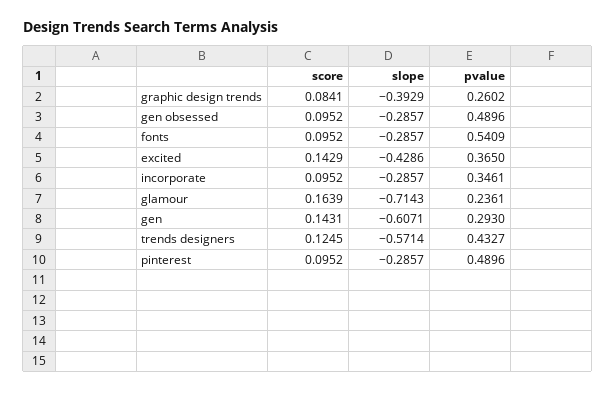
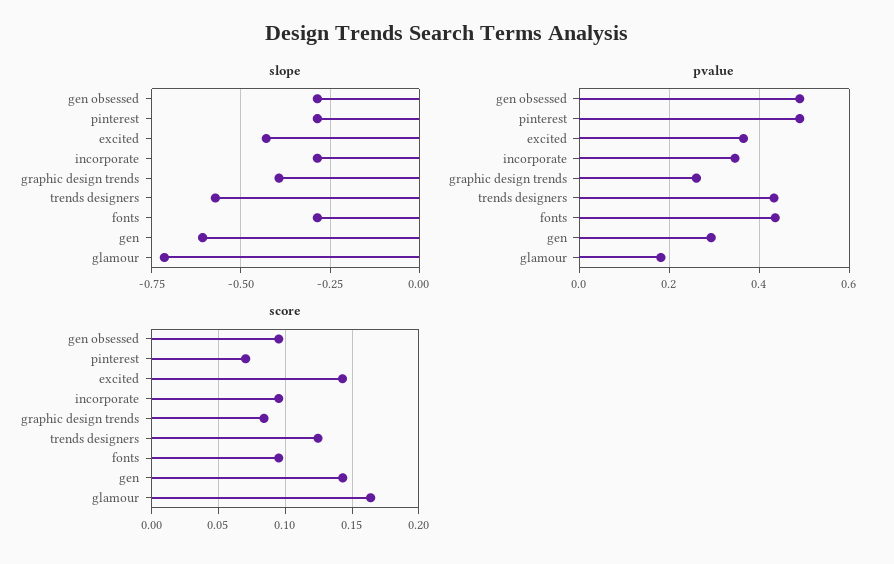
pvalue, fonts: 0.5409 -> 0.44
pvalue, glamour: 0.2361 -> 0.18
score, pinterest: 0.0952 -> 0.07

